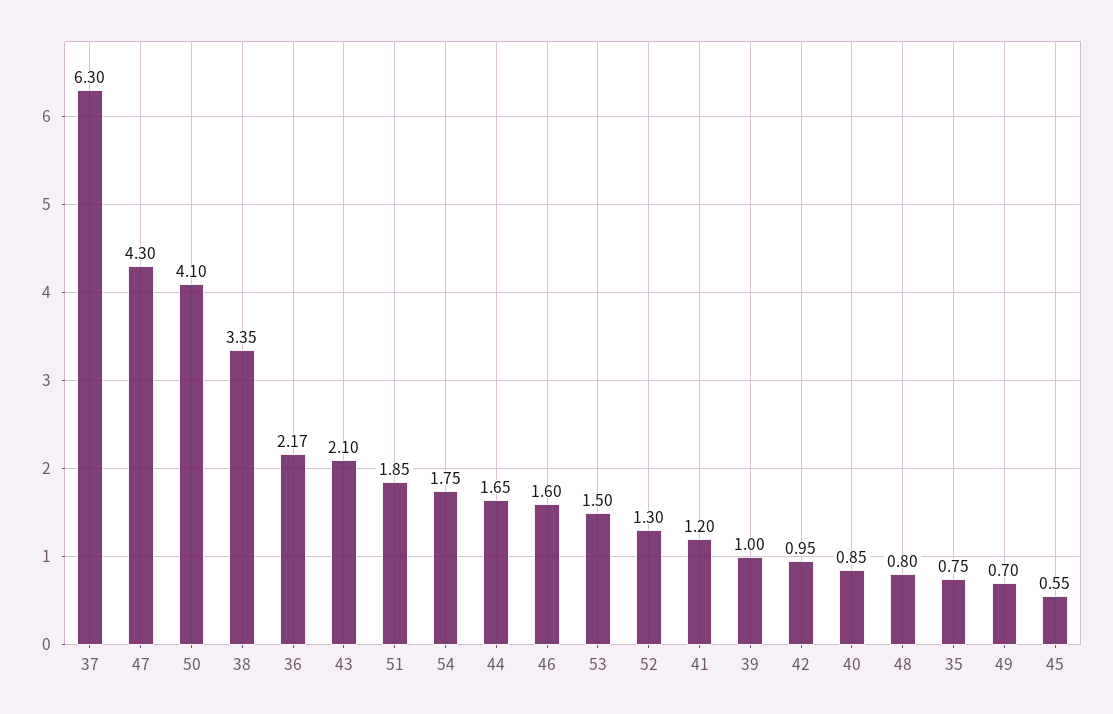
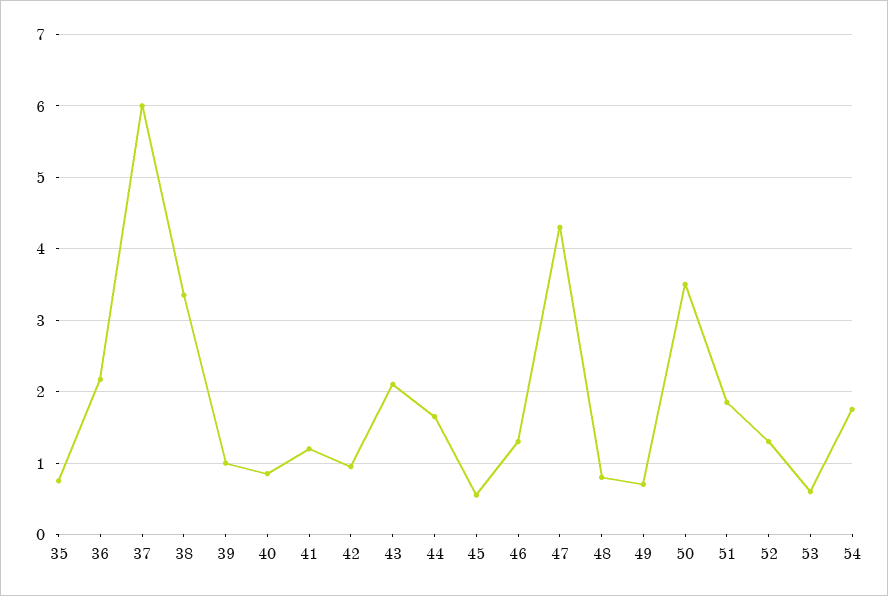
37: 6.3 -> 6
50: 4.1 -> 3.5
46: 1.6 -> 1.3
53: 1.5 -> 0.6

